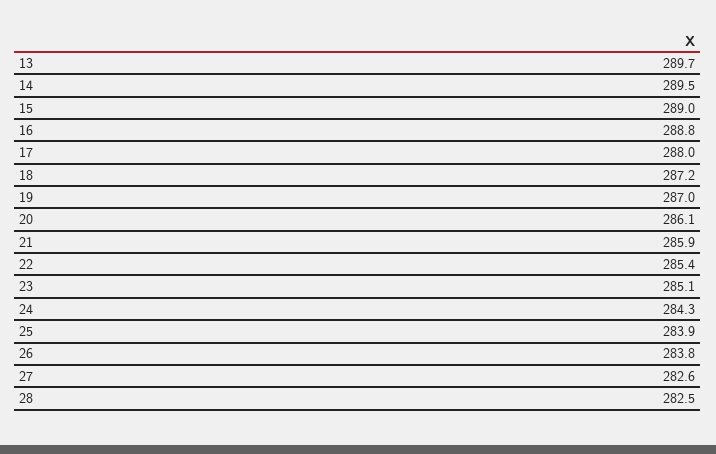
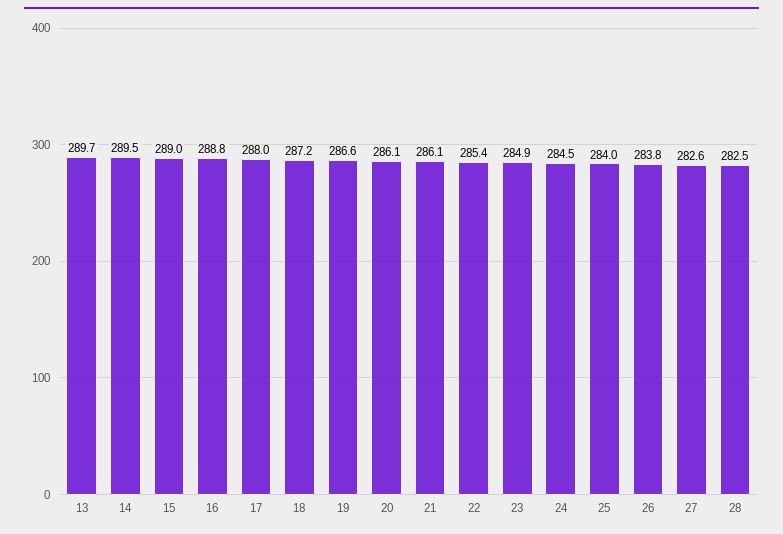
19: 287 -> 286.6
21: 285.9 -> 286.1
23: 285.1 -> 284.9
24: 284.3 -> 284.5
25: 283.9 -> 284

